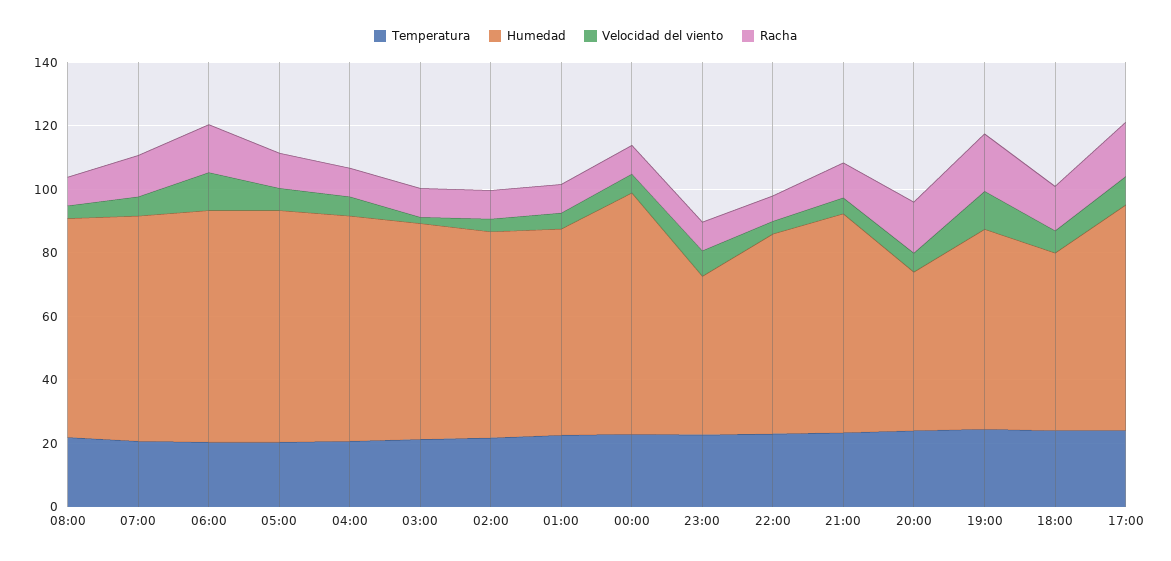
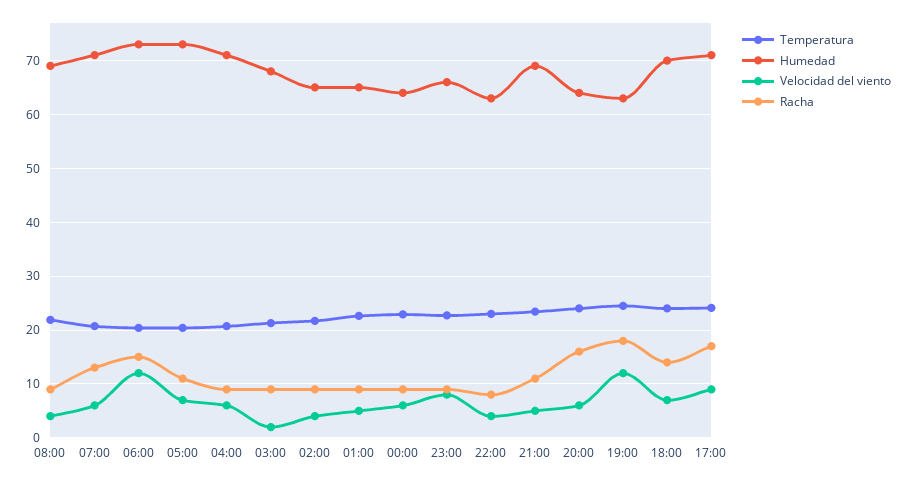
Humedad, 00:00: 75 -> 64
Humedad, 23:00: 50 -> 66
Humedad, 20:00: 50 -> 64
Humedad, 18:00: 55 -> 70

